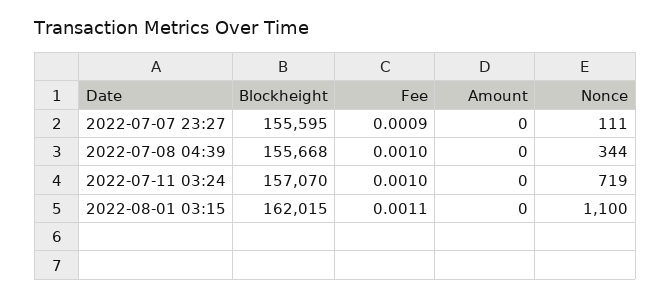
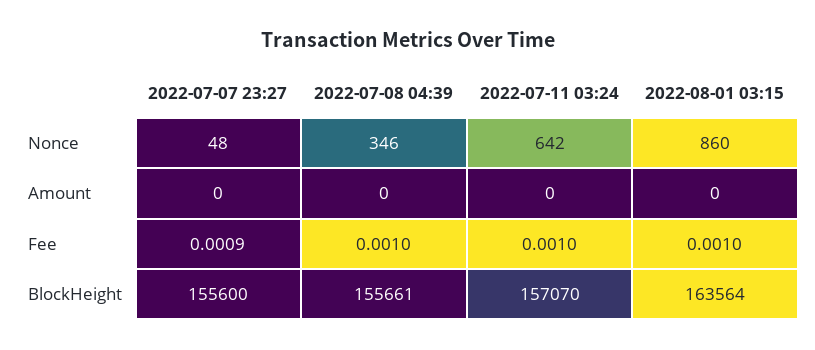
Blockheight, 2022-07-07 23:27: 155595 -> 155600
Nonce, 2022-07-07 23:27: 111 -> 48
Blockheight, 2022-07-08 04:39: 155668 -> 155661
Nonce, 2022-07-08 04:39: 344 -> 346
Nonce, 2022-07-11 03:24: 719 -> 642
Blockheight, 2022-08-01 03:15: 162015 -> 163564
Fee, 2022-08-01 03:15: 0.0011 -> 0.001
Nonce, 2022-08-01 03:15: 1100 -> 860

